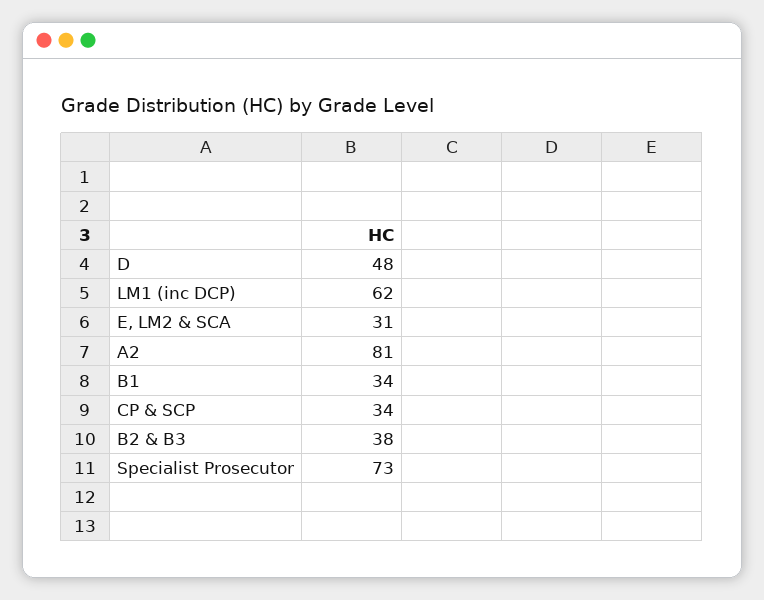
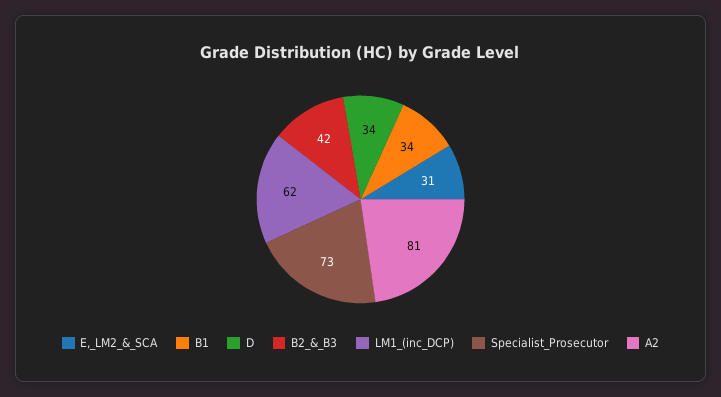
D: 48 -> 34
CP & SCP: 34 -> none
B2 & B3: 38 -> 42

